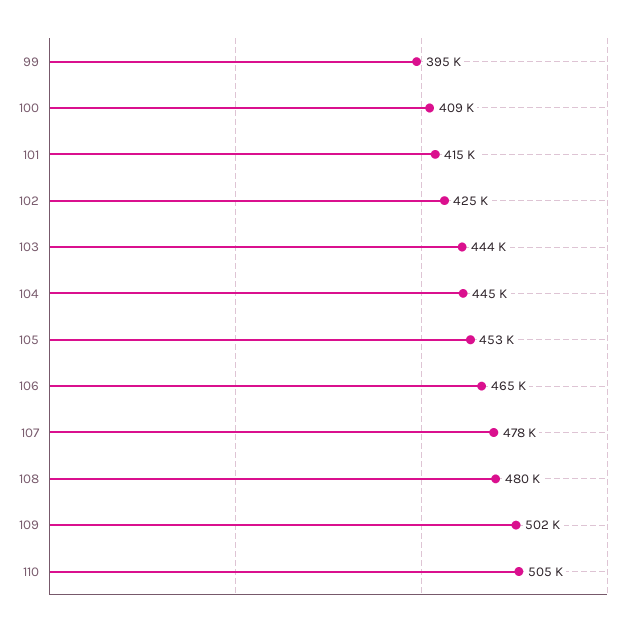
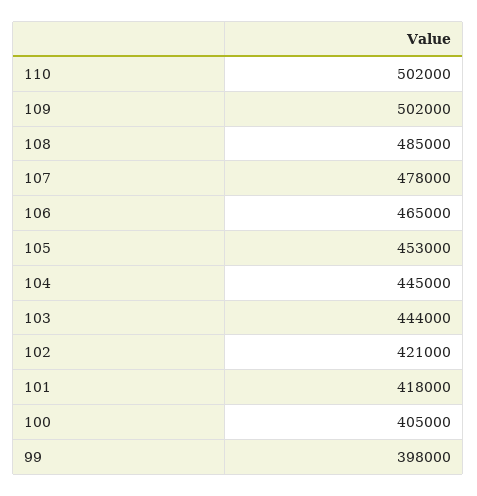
99: 395000 -> 398000
100: 409000 -> 405000
101: 415000 -> 418000
102: 425000 -> 421000
108: 480000 -> 485000
110: 505000 -> 502000

